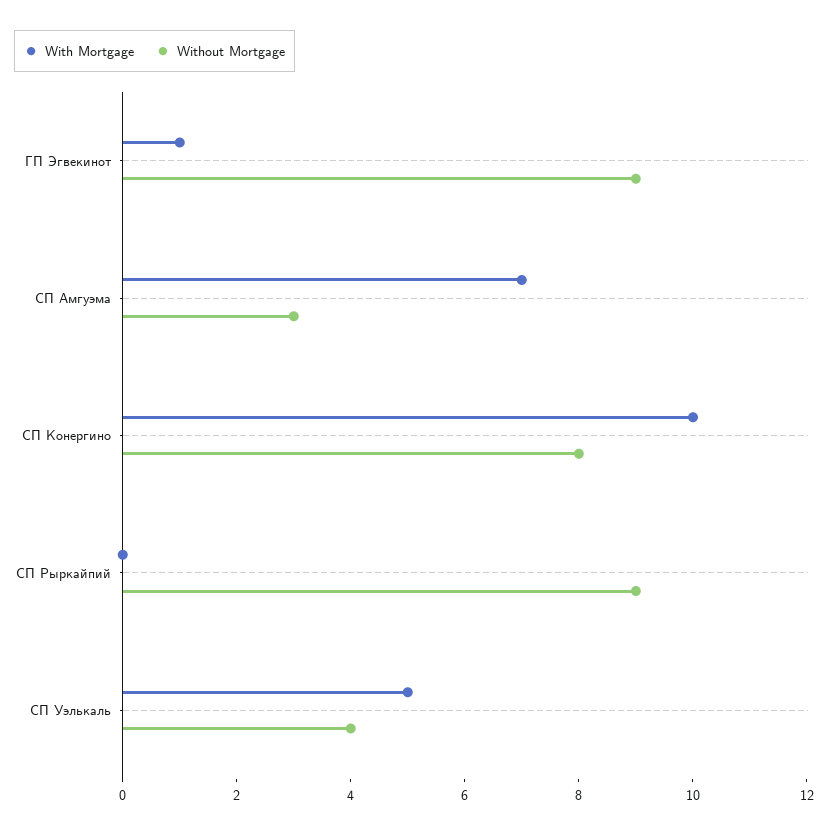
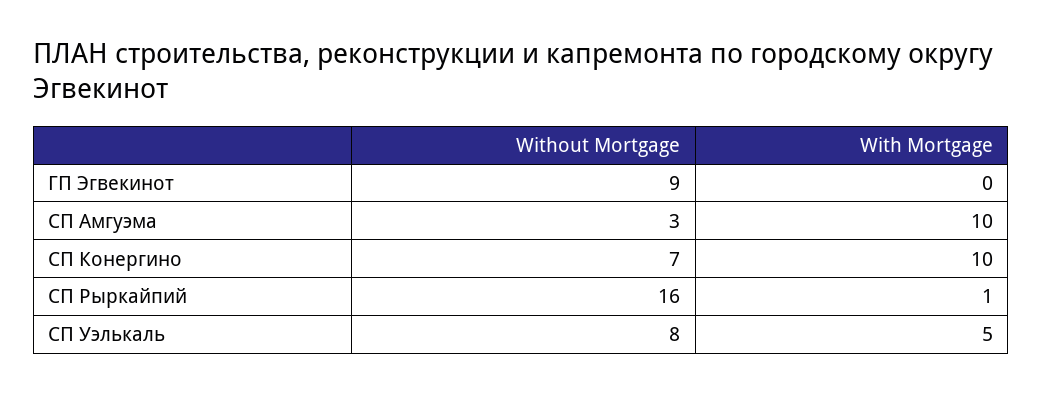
With Mortgage, ГП Эгвекинот: 1 -> 0
With Mortgage, СП Амгуэма: 7 -> 10
Without Mortgage, СП Конергино: 8 -> 7
With Mortgage, СП Рыркайпий: 0 -> 1
Without Mortgage, СП Рыркайпий: 9 -> 16
Without Mortgage, СП Уэлькаль: 4 -> 8

